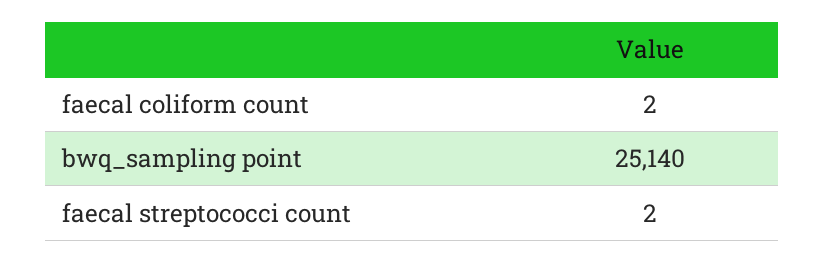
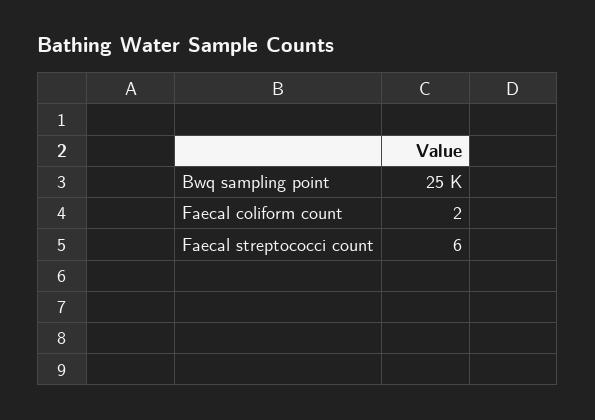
faecal streptococci count: 2 -> 6

